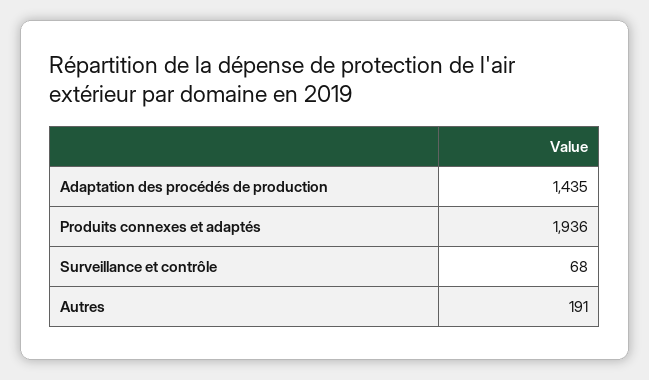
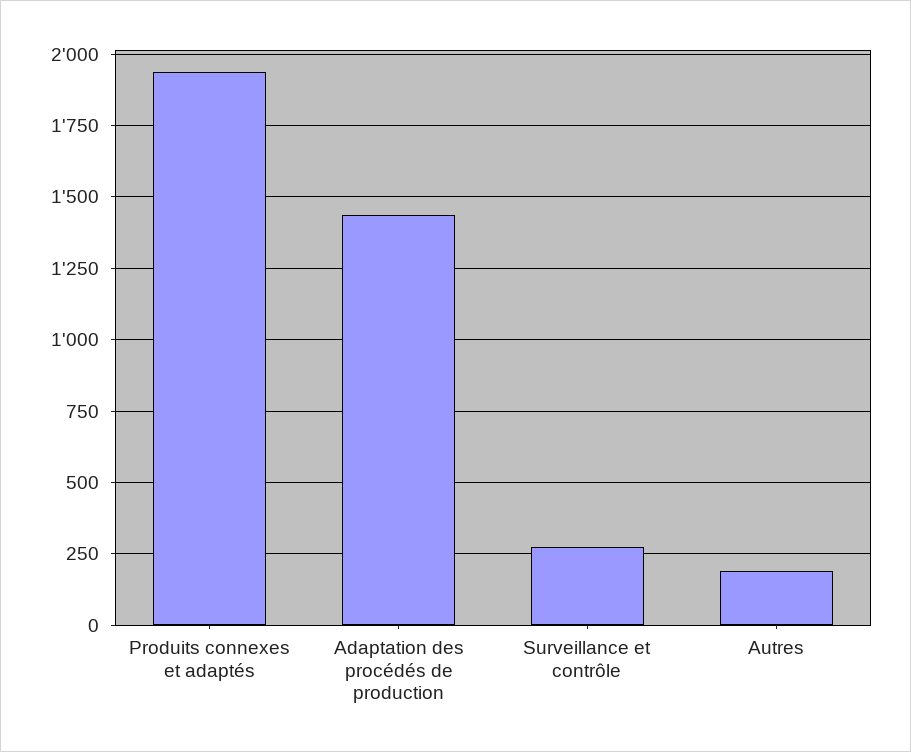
Surveillance et contrôle: 68 -> 275

